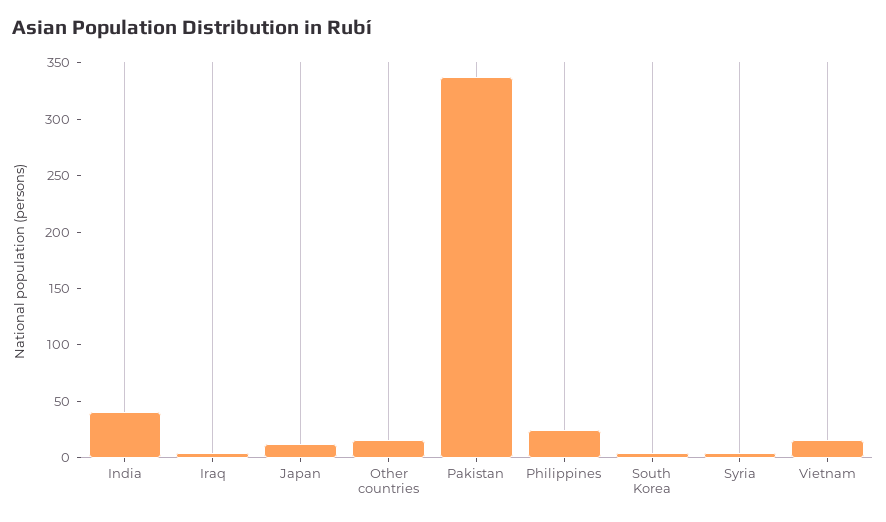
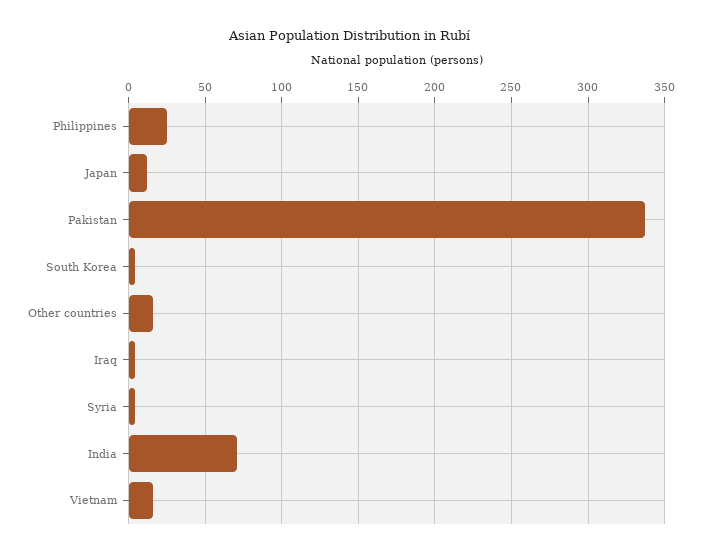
India: 40 -> 70

